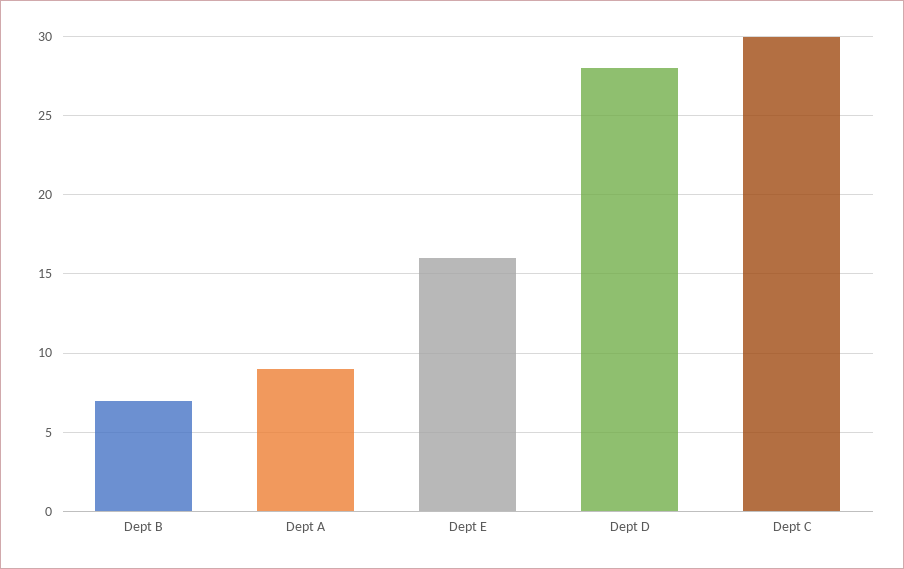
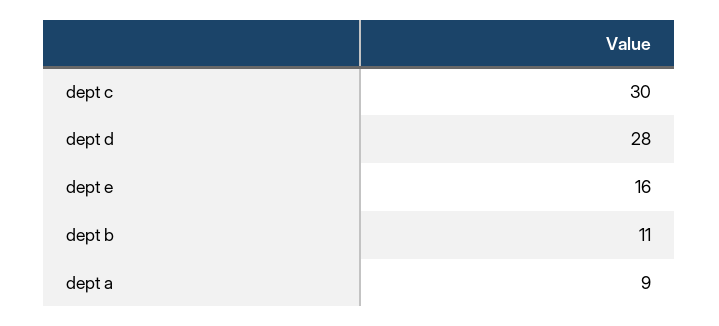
Dept B: 7 -> 11

